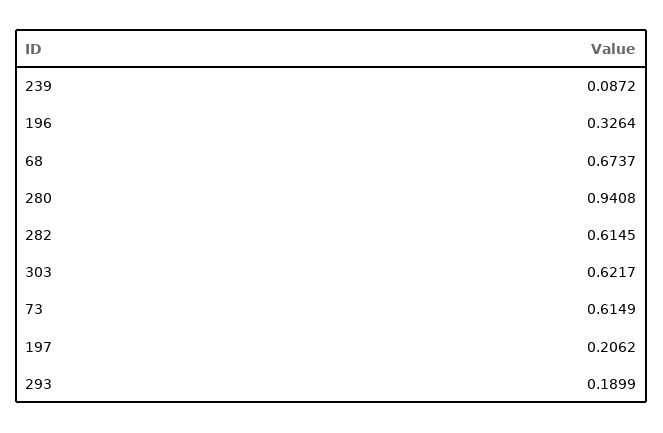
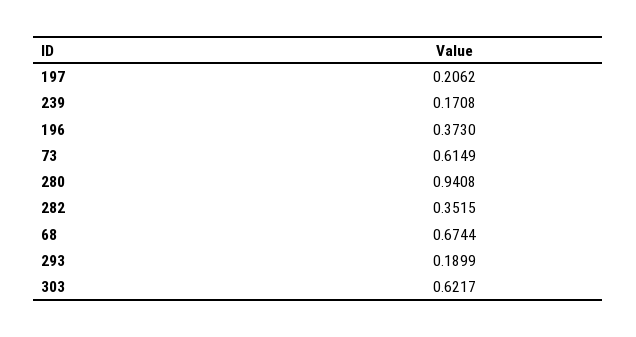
239: 0.0872 -> 0.1708
196: 0.3264 -> 0.373
68: 0.6737 -> 0.6744
282: 0.6145 -> 0.3515

